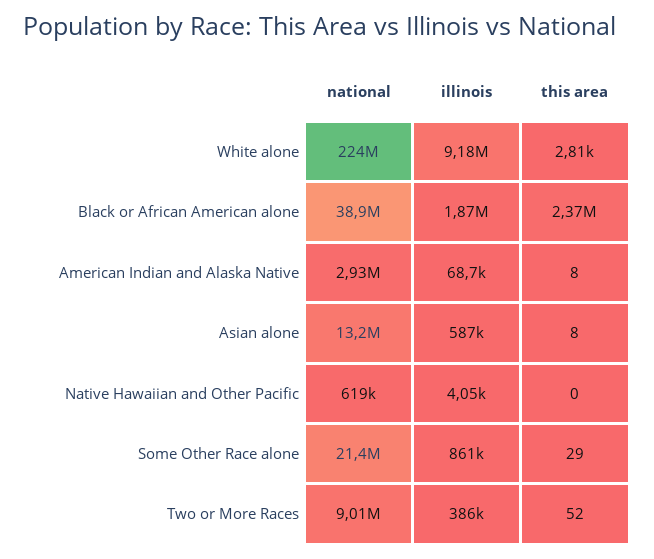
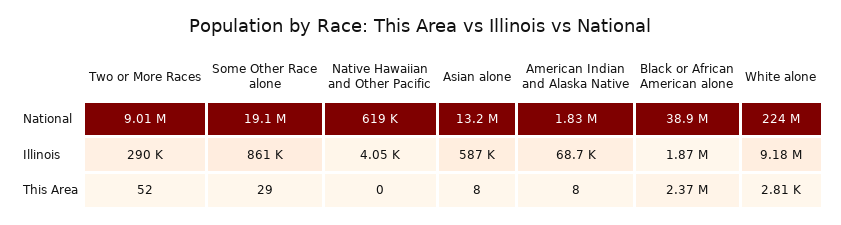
national, American Indian and Alaska Native: 2930000 -> 1830000
national, Some Other Race alone: 21400000 -> 19100000
illinois, Two or More Races: 386000 -> 290000

